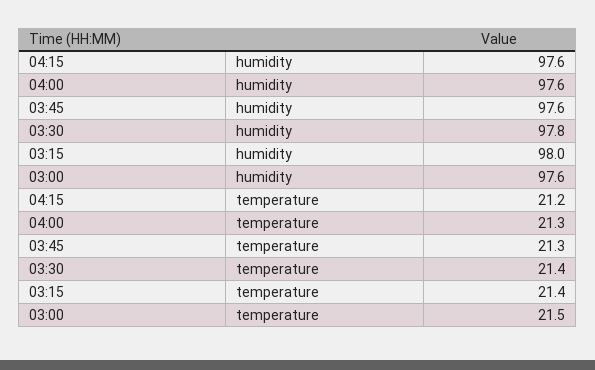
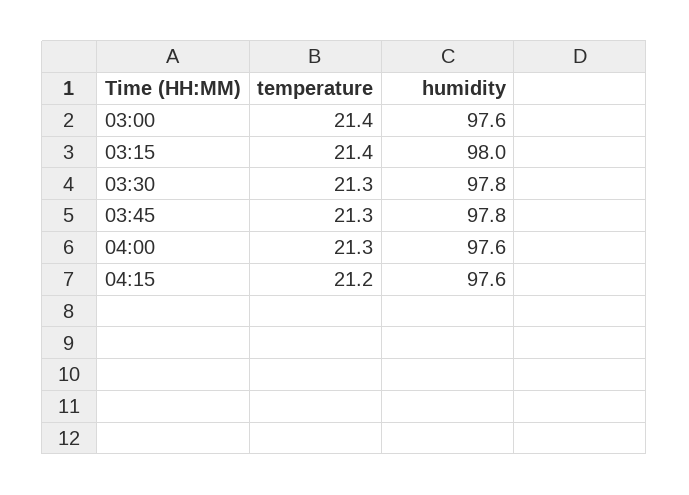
03:45, humidity: 97.6 -> 97.8
03:30, temperature: 21.4 -> 21.3
03:00, temperature: 21.5 -> 21.4

